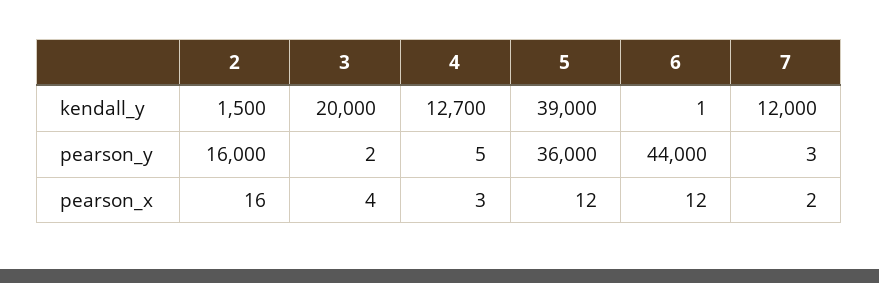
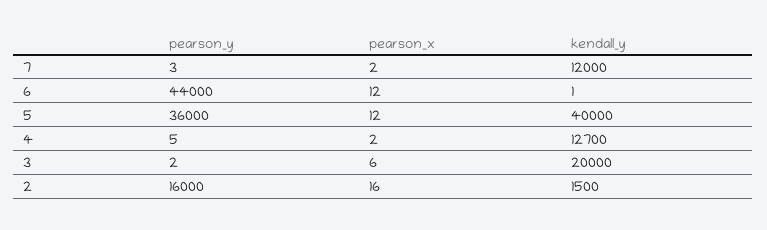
5, kendall_y: 39000 -> 40000
3, pearson_x: 4 -> 6
4, pearson_x: 3 -> 2

